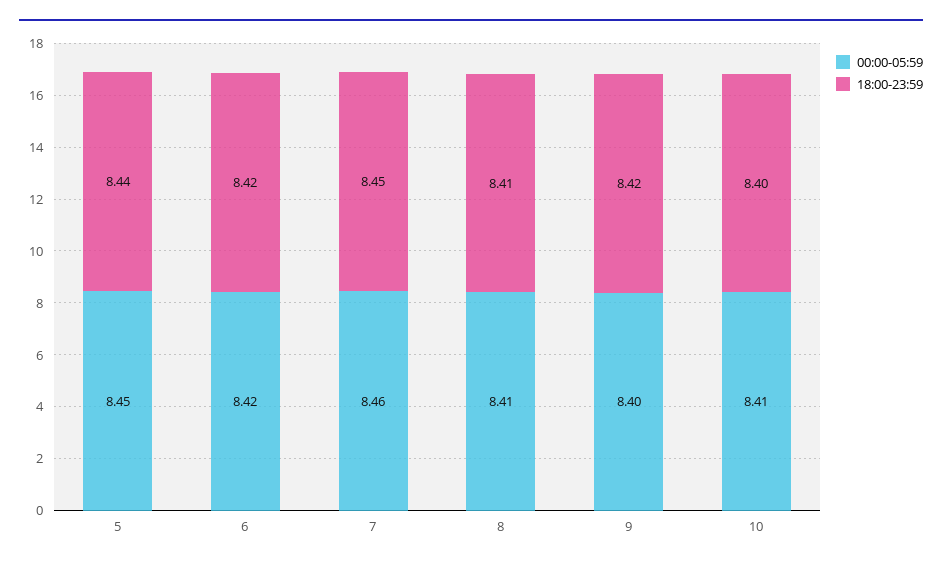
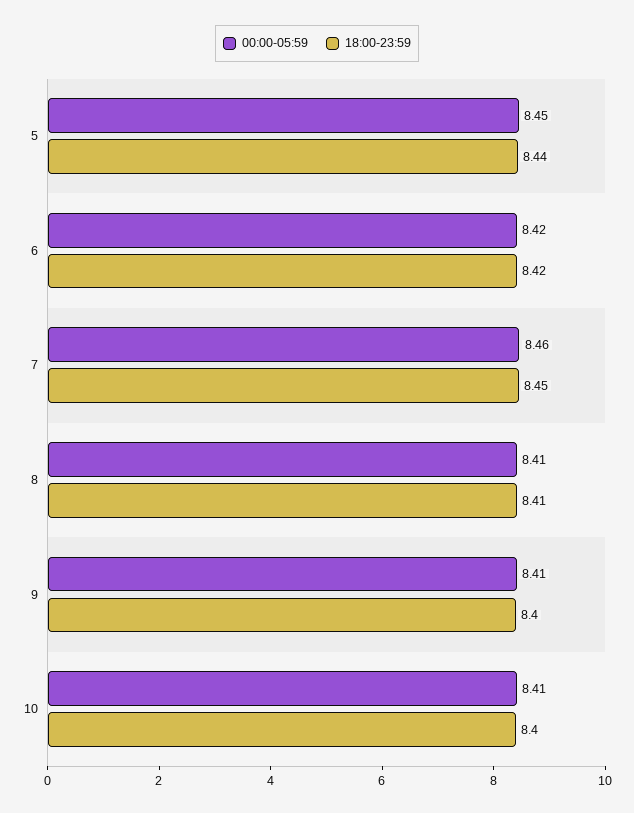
00:00-05:59, 9: 8.4 -> 8.41
18:00-23:59, 9: 8.42 -> 8.4

